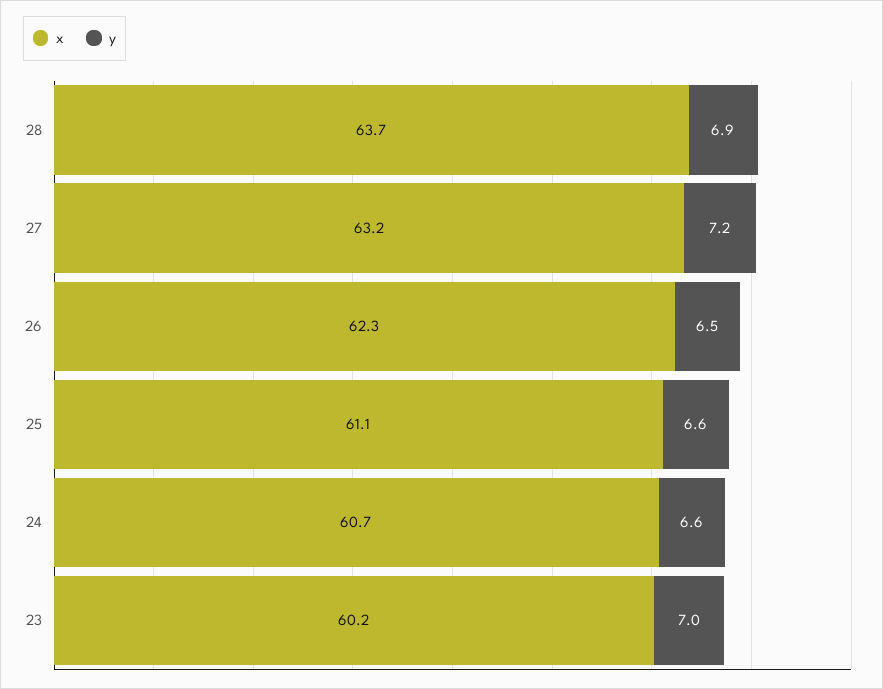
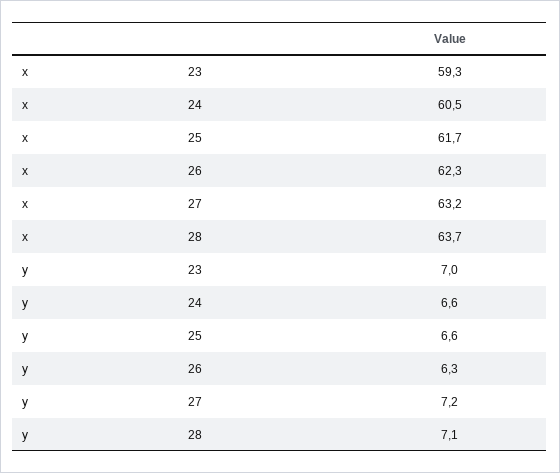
y, 28: 6.9 -> 7.1
y, 26: 6.5 -> 6.3
x, 25: 61.1 -> 61.7
x, 24: 60.7 -> 60.5
x, 23: 60.2 -> 59.3

